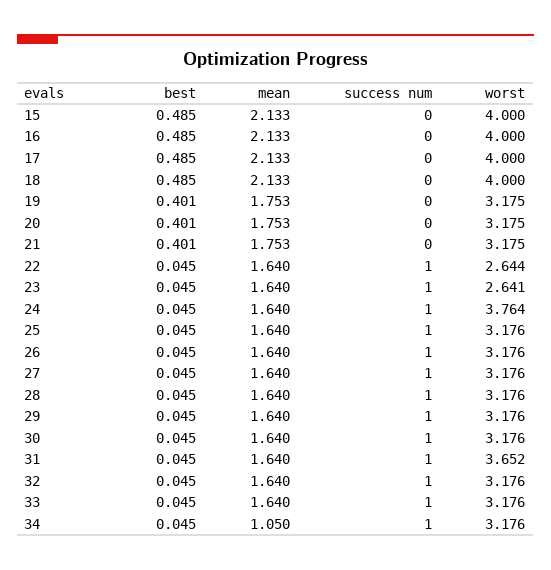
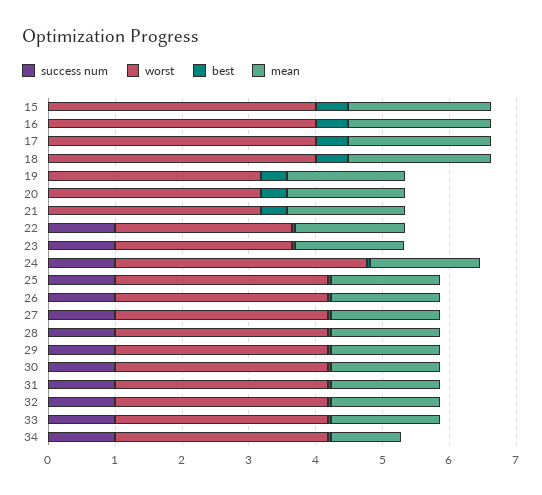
worst, 31: 3.652 -> 3.2

